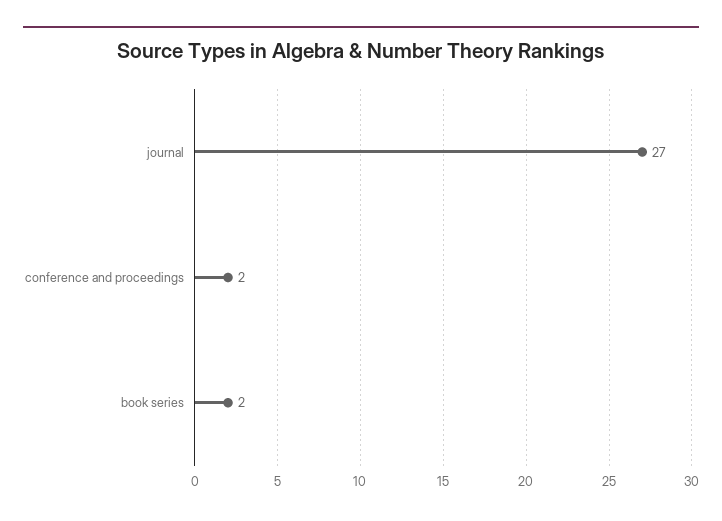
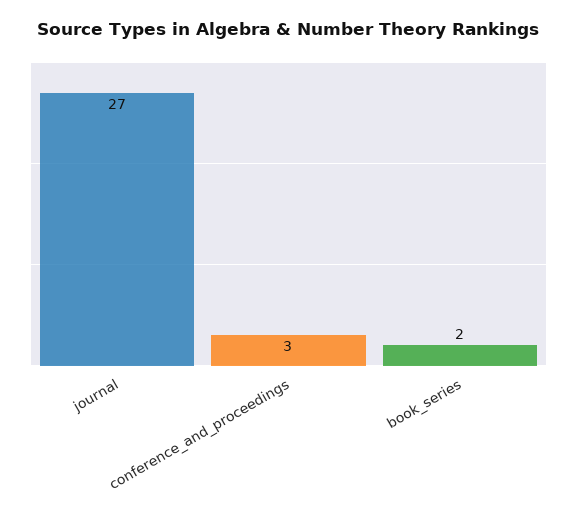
conference and proceedings: 2 -> 3

